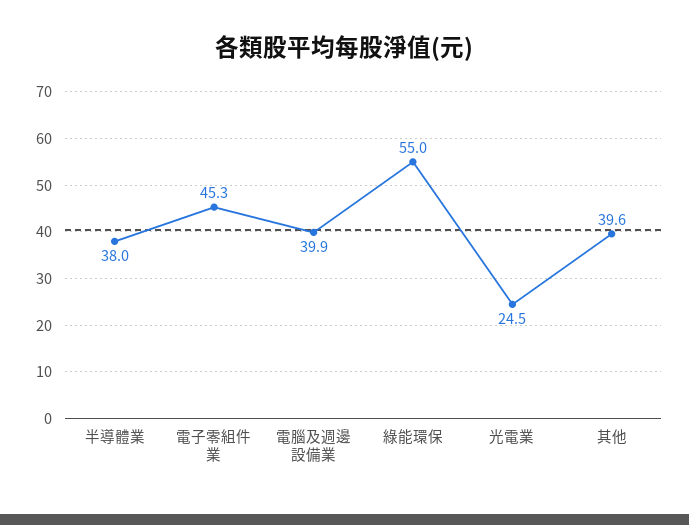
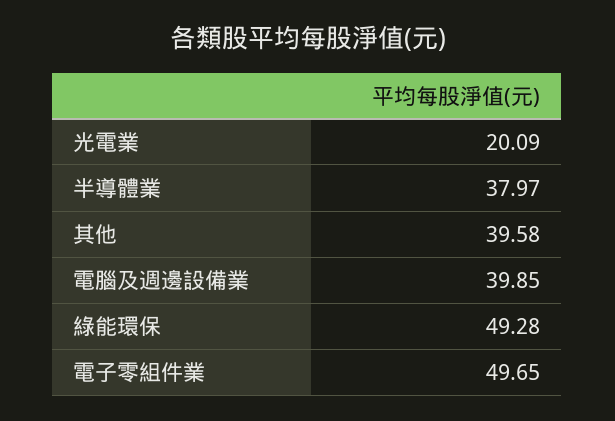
電子零組件業: 45.3 -> 49.65
綠能環保: 55 -> 49.28
光電業: 24.5 -> 20.09

